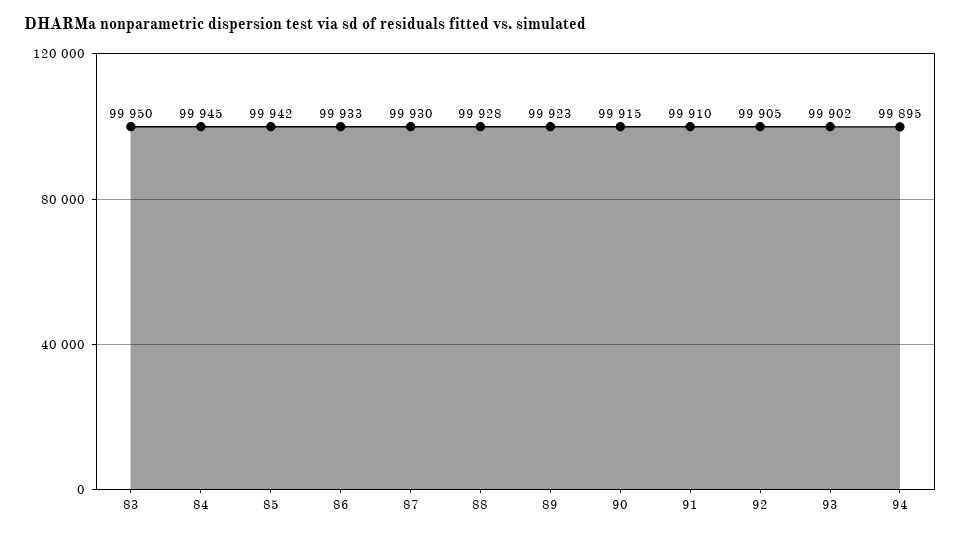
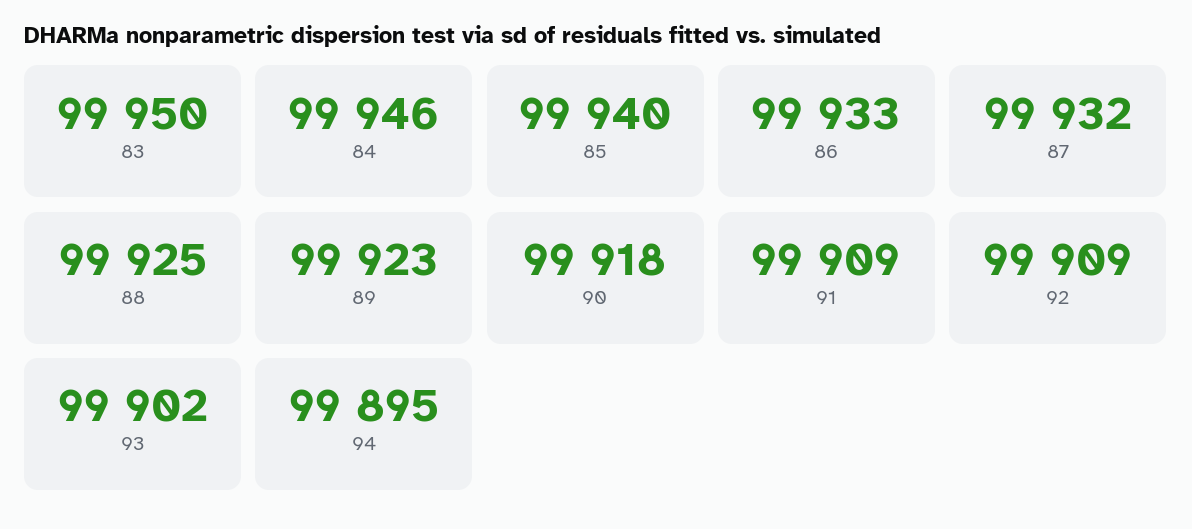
84: 99945 -> 99946
85: 99942 -> 99940
87: 99930 -> 99932
88: 99928 -> 99925
90: 99915 -> 99918
91: 99910 -> 99909
92: 99905 -> 99909

